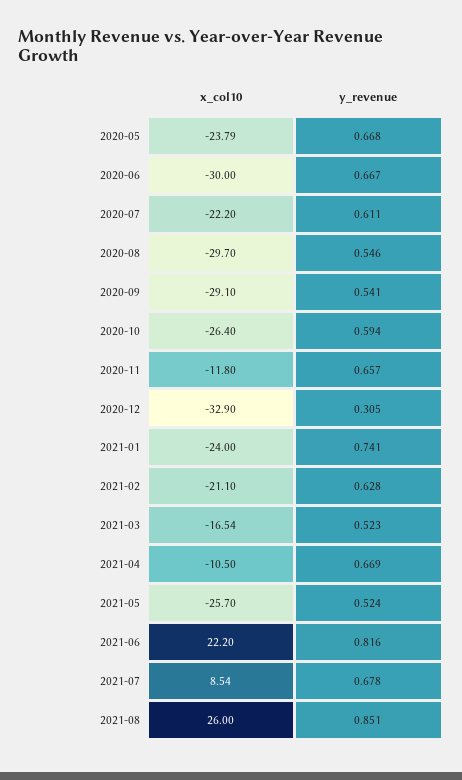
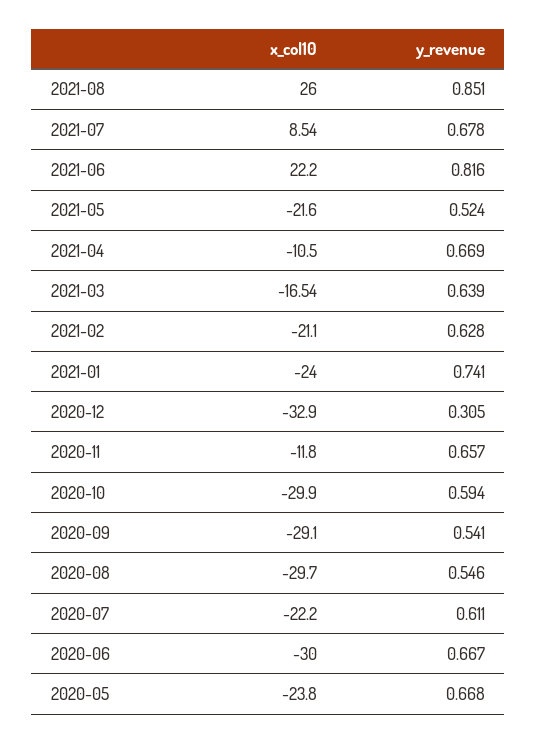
x_col10, 2020-05: -23.79 -> -23.8
x_col10, 2020-10: -26.4 -> -29.9
y_revenue, 2021-03: 0.523 -> 0.639
x_col10, 2021-05: -25.7 -> -21.6

